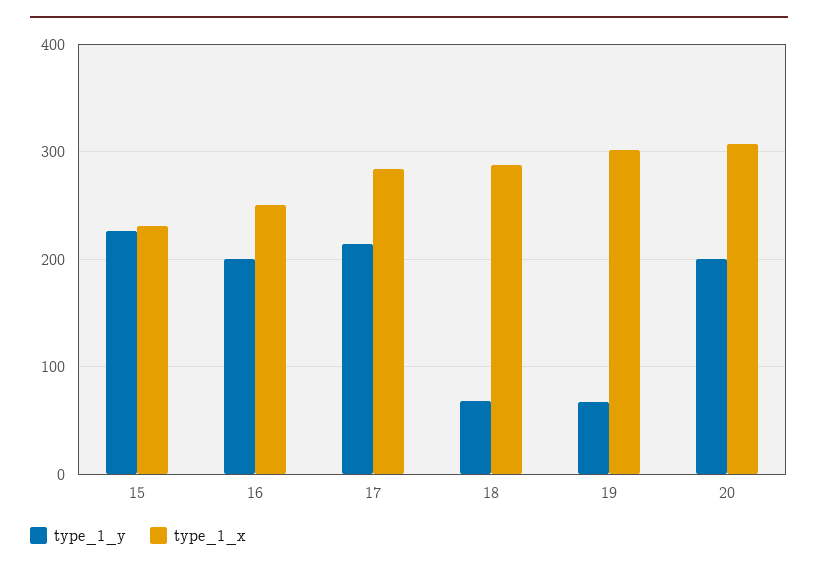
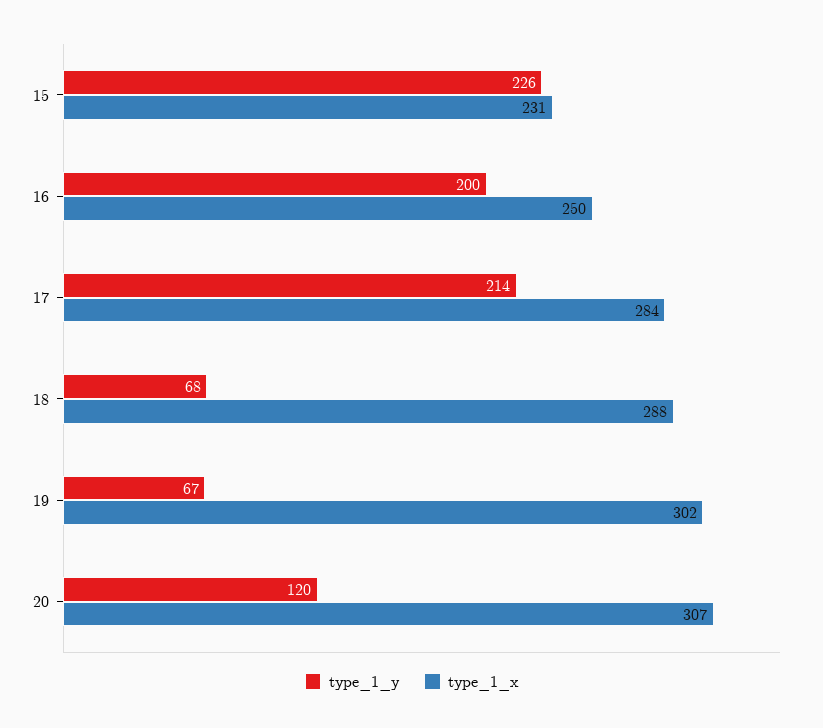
type_1_y, 20: 200 -> 120

